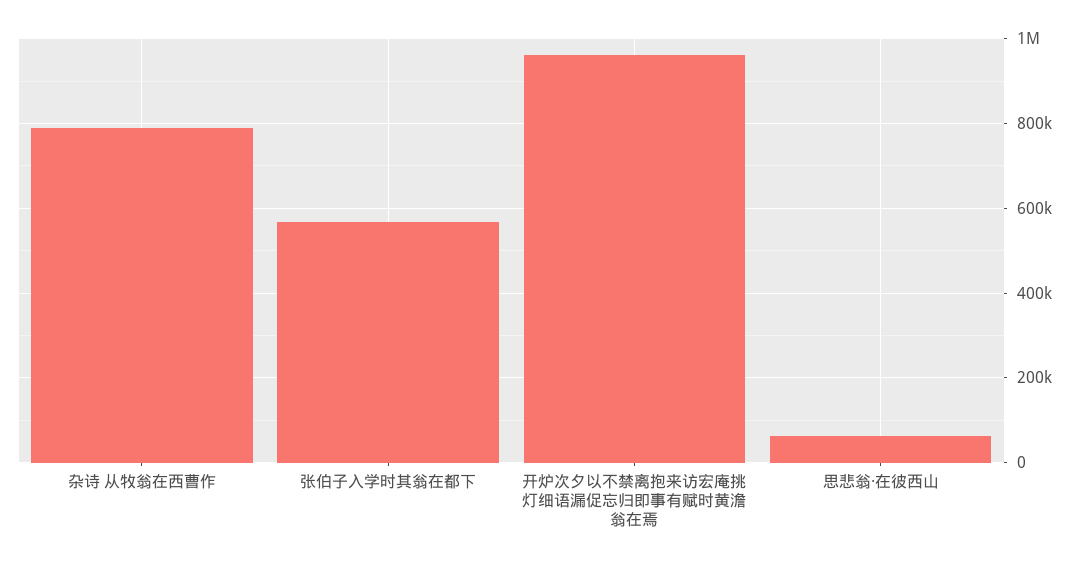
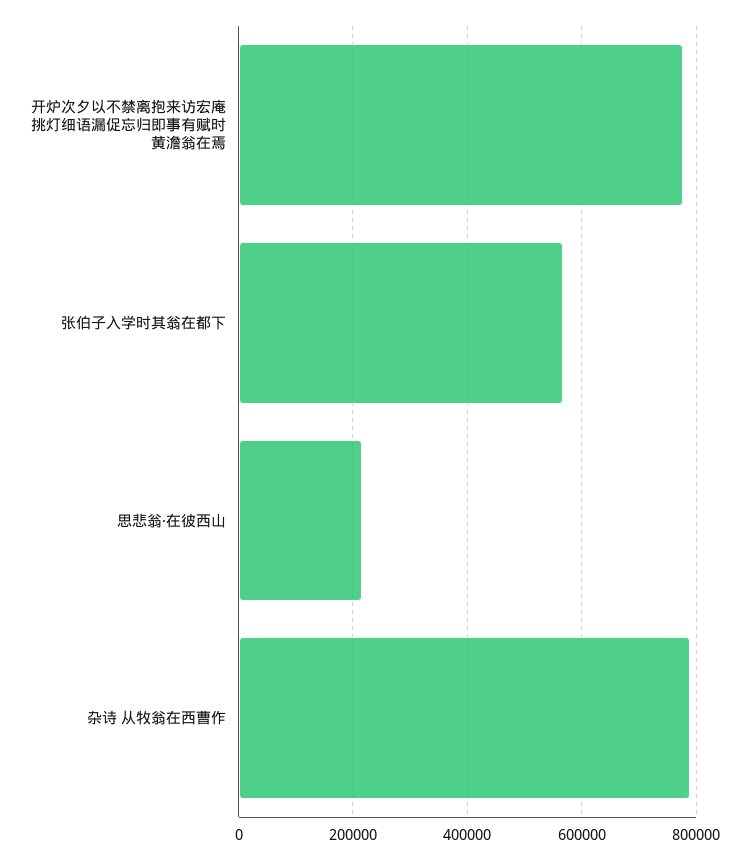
开炉次夕以不禁离抱来访宏庵挑灯细语漏促忘归即事有赋时黄澹翁在焉: 960000 -> 780000
思悲翁·在彼西山: 60000 -> 220000

